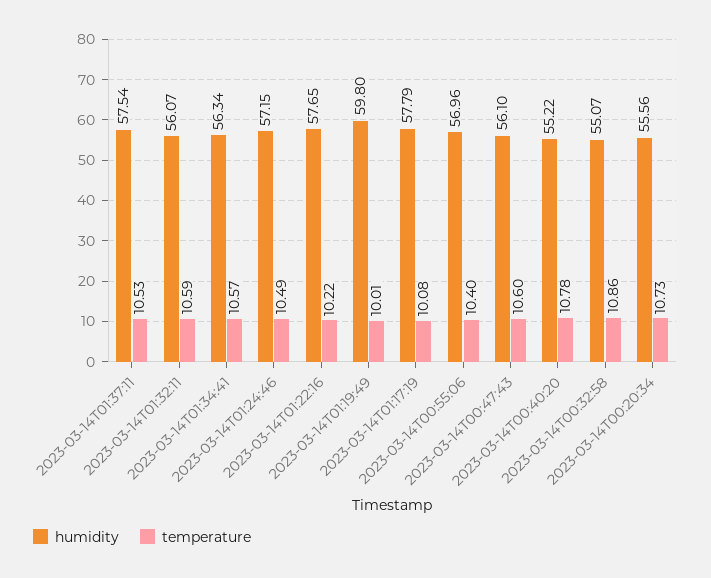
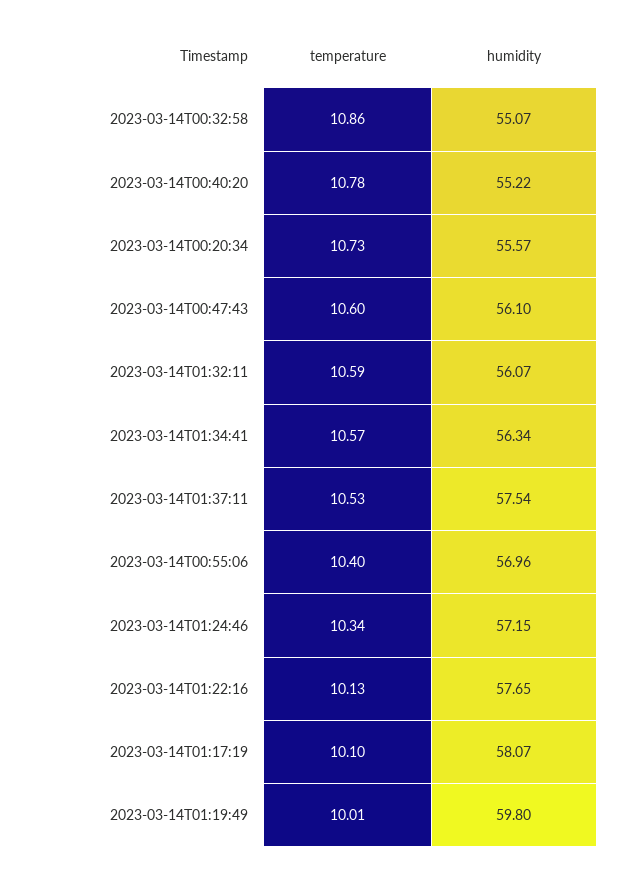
temperature, 2023-03-14T01:24:46: 10.49 -> 10.34
temperature, 2023-03-14T01:22:16: 10.22 -> 10.13
humidity, 2023-03-14T01:17:19: 57.79 -> 58.07
temperature, 2023-03-14T01:17:19: 10.08 -> 10.1
humidity, 2023-03-14T00:20:34: 55.56 -> 55.57

